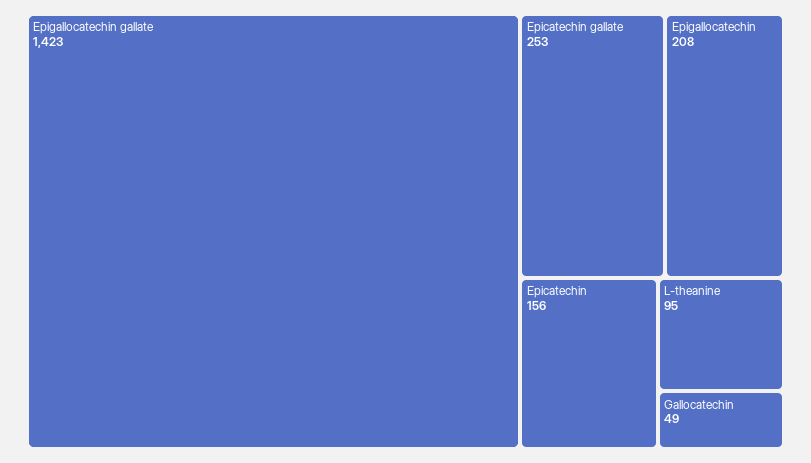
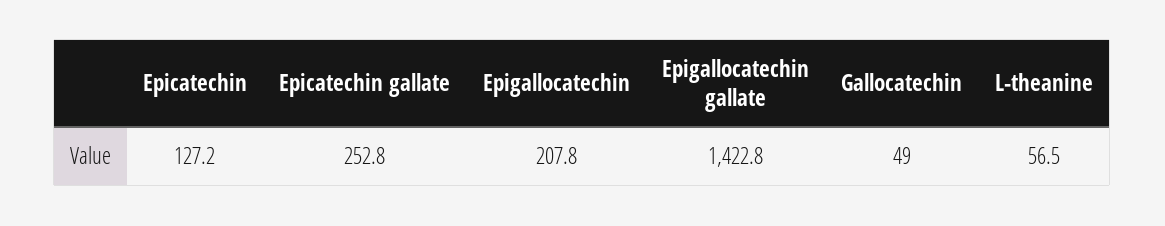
Epicatechin: 156 -> 127.2
L-theanine: 95 -> 56.5

